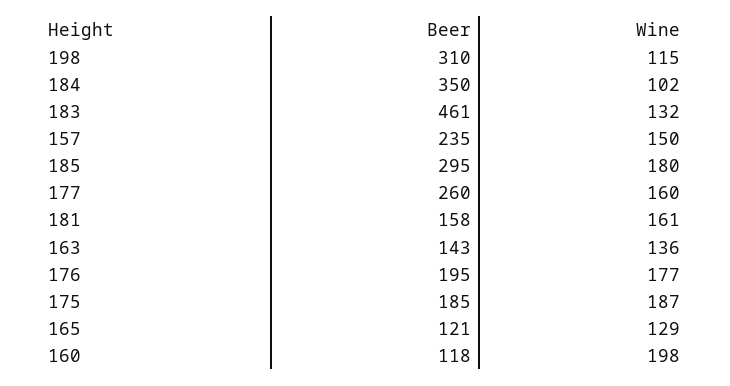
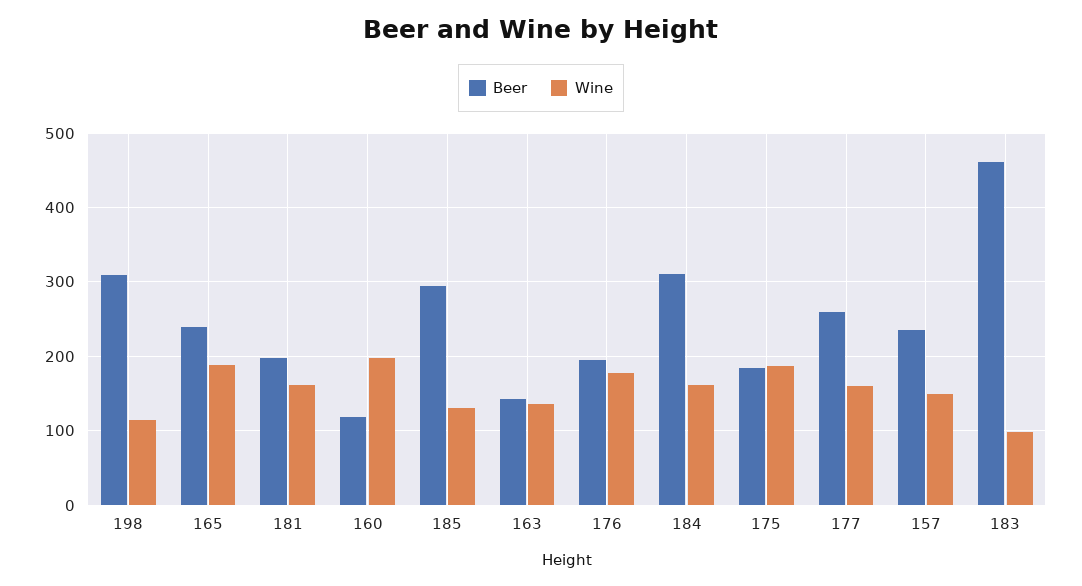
Beer, 184: 350 -> 310
Wine, 184: 102 -> 160
Wine, 183: 132 -> 100
Wine, 185: 180 -> 130
Beer, 181: 158 -> 200
Beer, 165: 121 -> 240
Wine, 165: 129 -> 190

